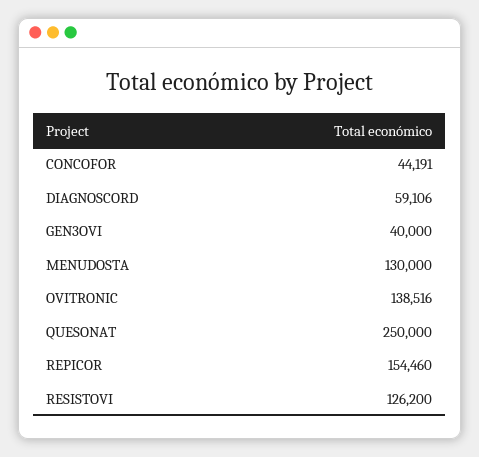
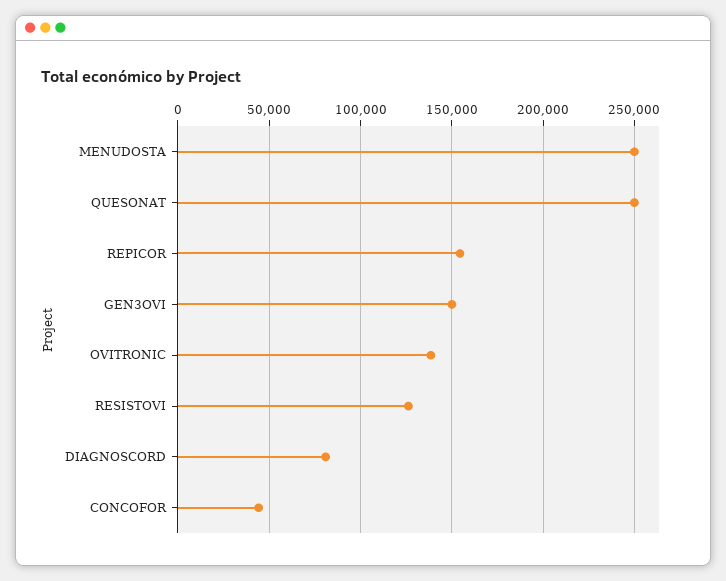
DIAGNOSCORD: 59106 -> 80000
GEN3OVI: 40000 -> 150000
MENUDOSTA: 130000 -> 250000

